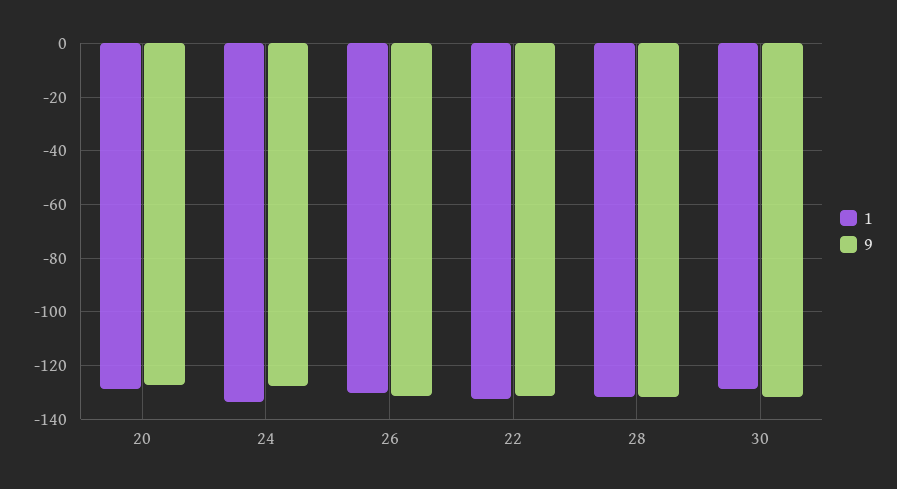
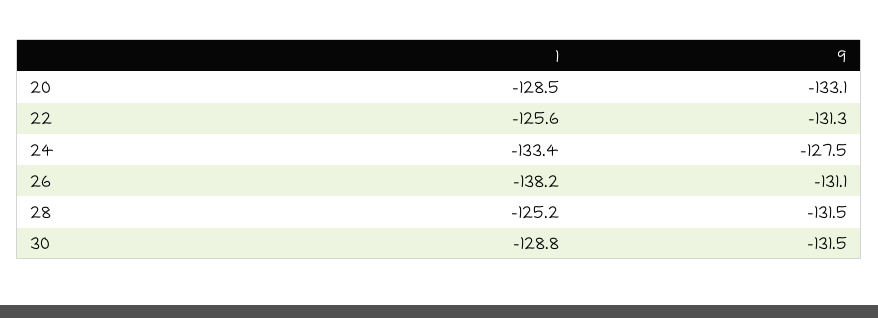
9, 20: -127.5 -> -133.1
1, 26: -130 -> -138.2
1, 22: -132.5 -> -125.6
1, 28: -132.5 -> -125.2

